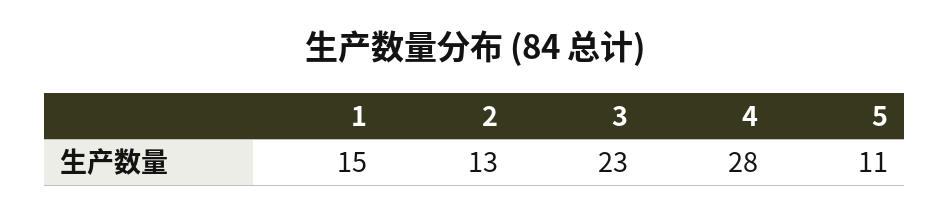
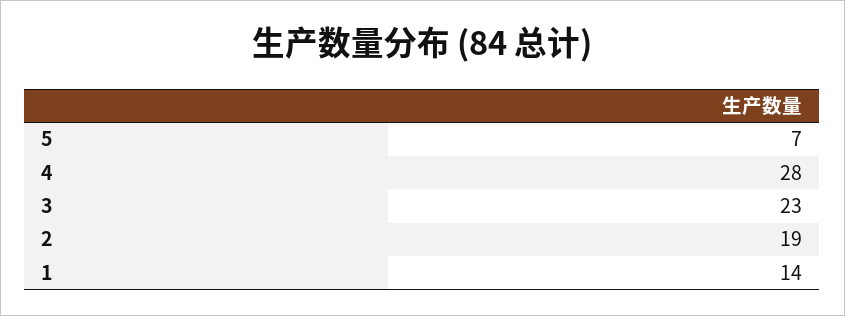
1: 15 -> 14
2: 13 -> 19
5: 11 -> 7

